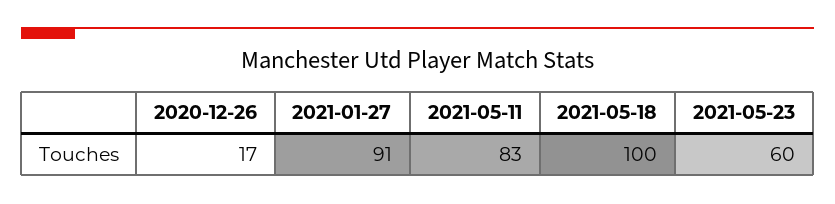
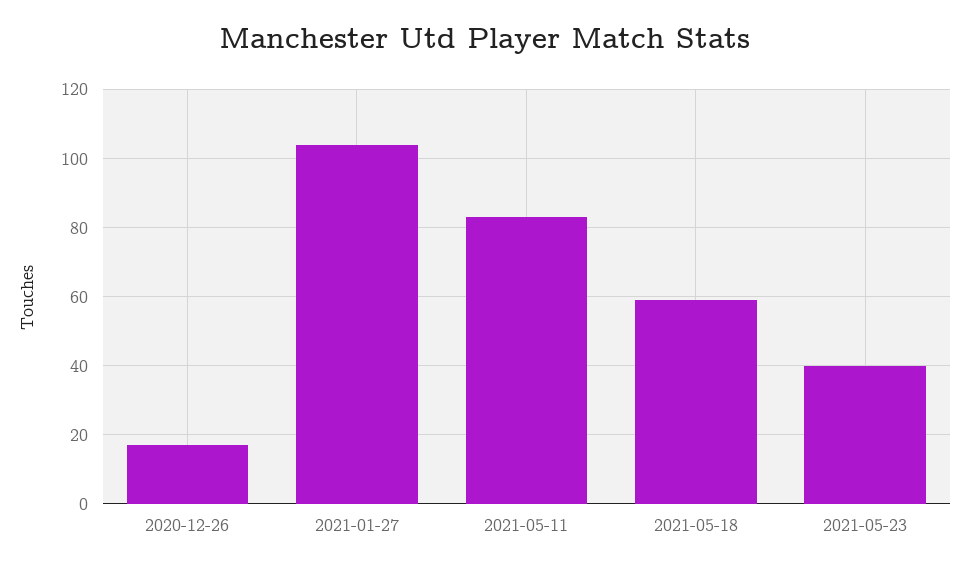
2021-01-27: 91 -> 105
2021-05-18: 100 -> 60
2021-05-23: 60 -> 40

